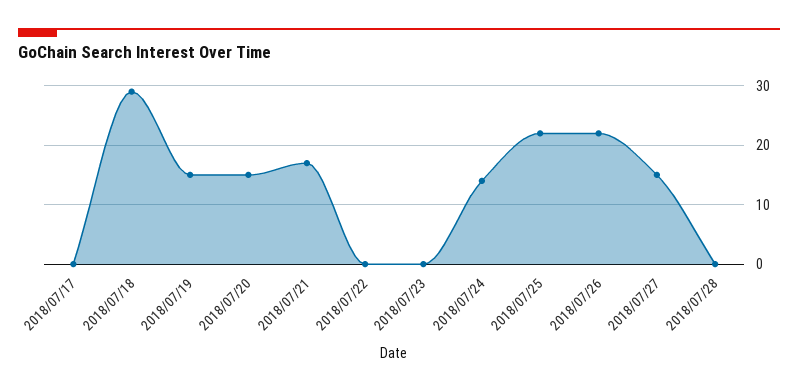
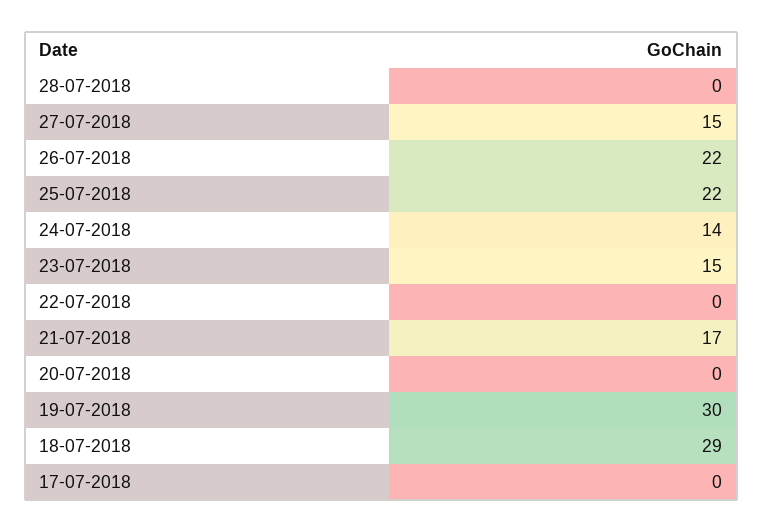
2018/07/19: 15 -> 30
2018/07/20: 15 -> 0
2018/07/23: 0 -> 15

